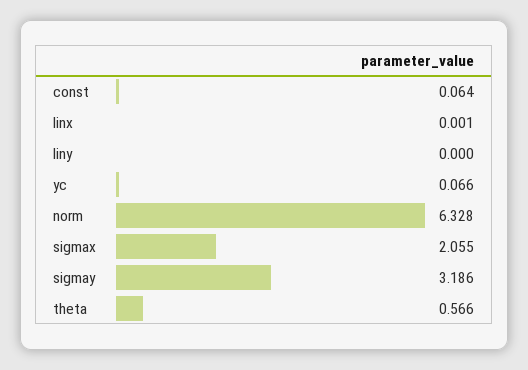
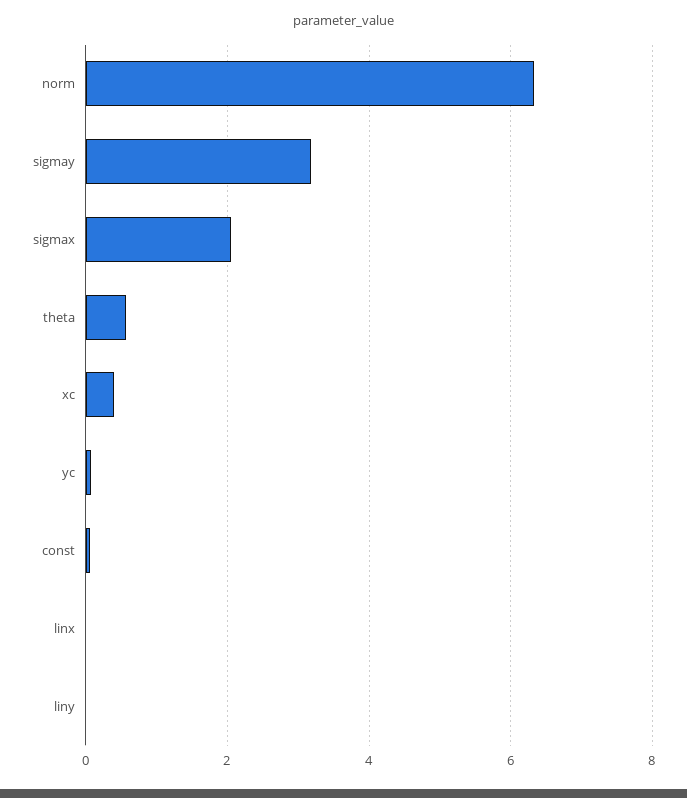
xc: none -> 0.4

